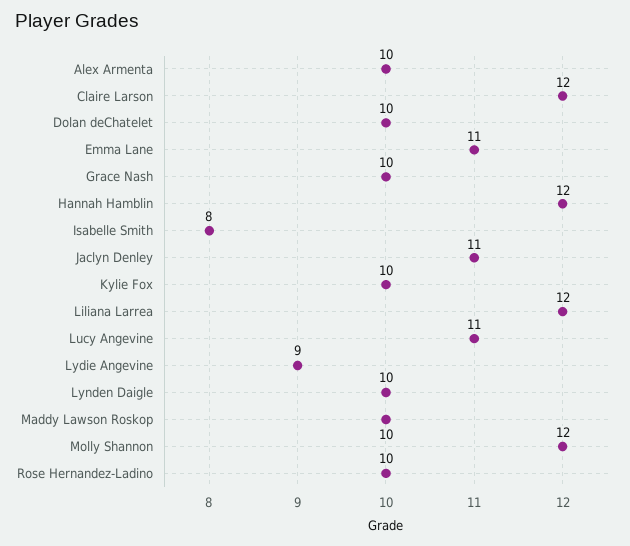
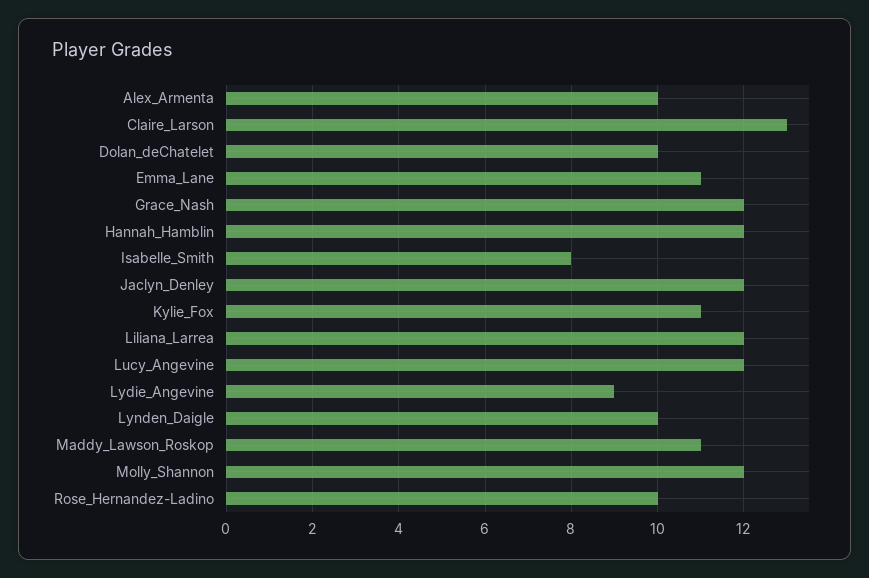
Claire Larson: 12 -> 13
Grace Nash: 10 -> 12
Jaclyn Denley: 11 -> 12
Kylie Fox: 10 -> 11
Lucy Angevine: 11 -> 12
Maddy Lawson Roskop: 10 -> 11

